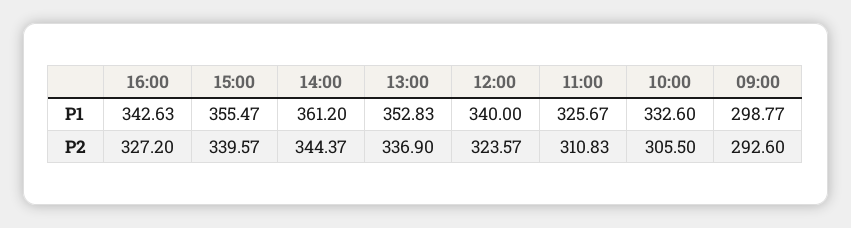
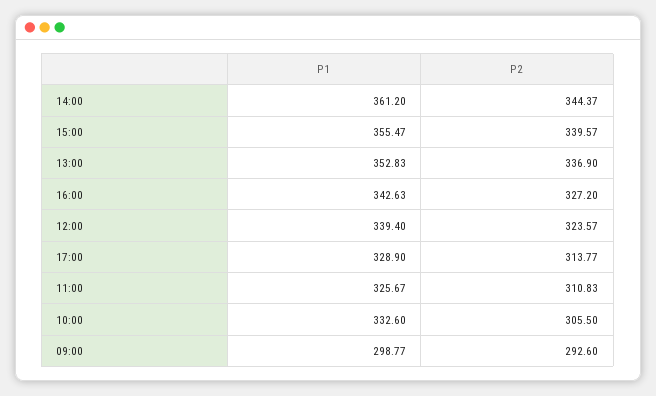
12:00, P1: 340 -> 339.4
17:00, P1: none -> 328.9
17:00, P2: none -> 313.77

